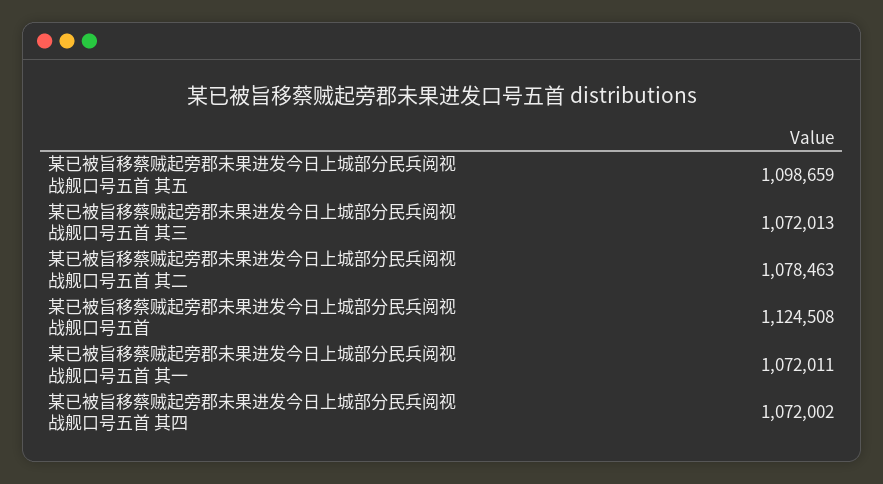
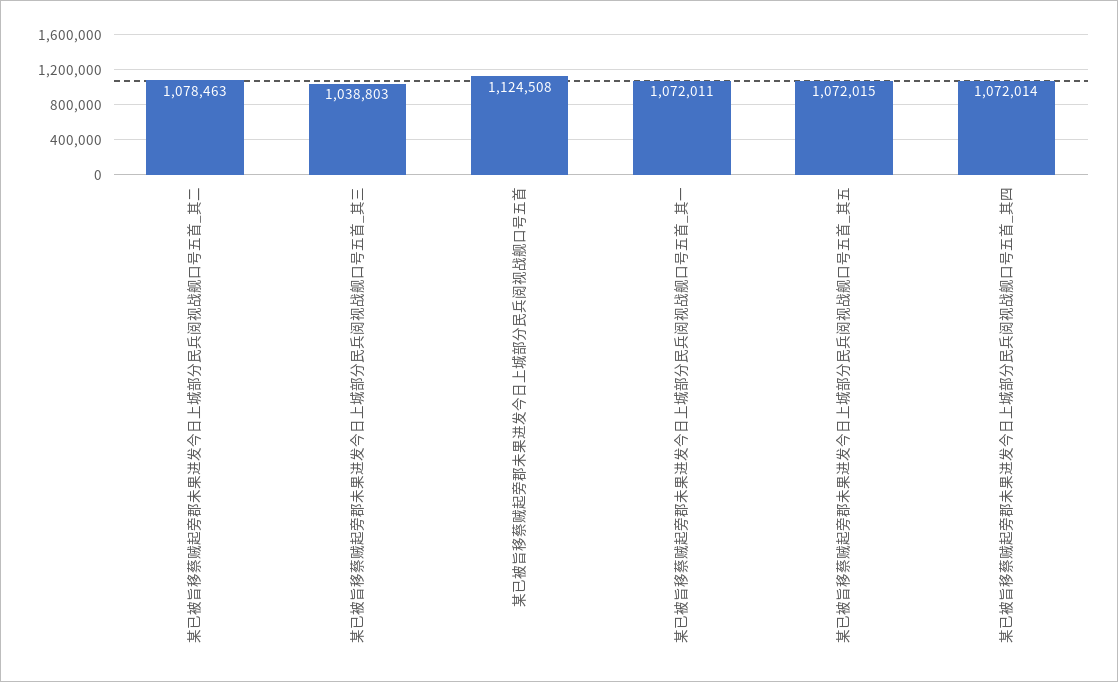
某已被旨移蔡贼起旁郡未果进发今日上城部分民兵阅视战舰口号五首 其五: 1098659 -> 1072015
某已被旨移蔡贼起旁郡未果进发今日上城部分民兵阅视战舰口号五首 其三: 1072013 -> 1038803
某已被旨移蔡贼起旁郡未果进发今日上城部分民兵阅视战舰口号五首 其四: 1072002 -> 1072014

